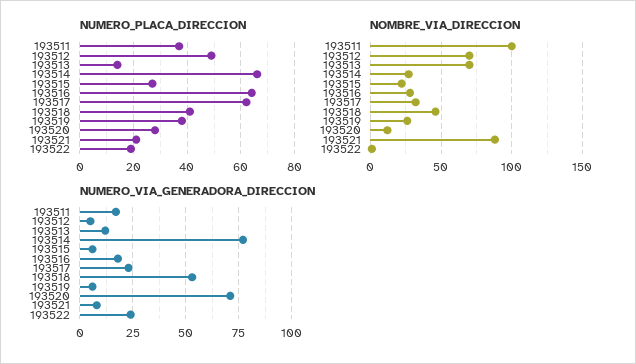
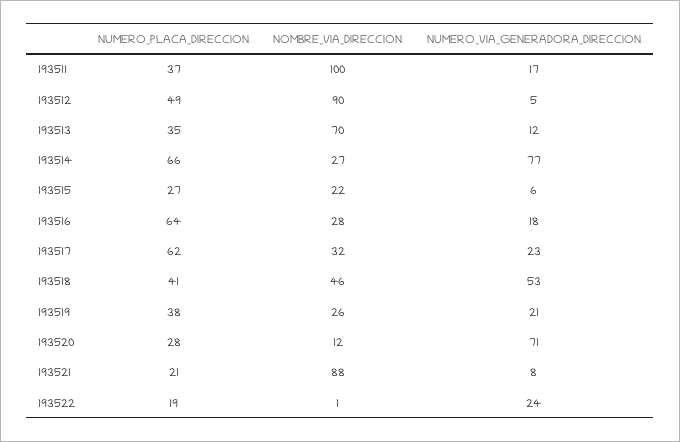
NUMERO_PLACA_DIRECCION, 193513: 15 -> 35
NOMBRE_VIA_DIRECCION, 193512: 70 -> 90
NUMERO_VIA_GENERADORA_DIRECCION, 193519: 5 -> 21

